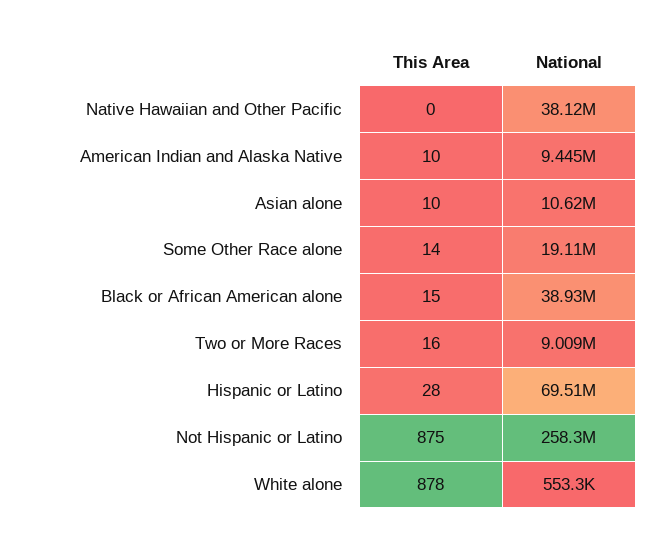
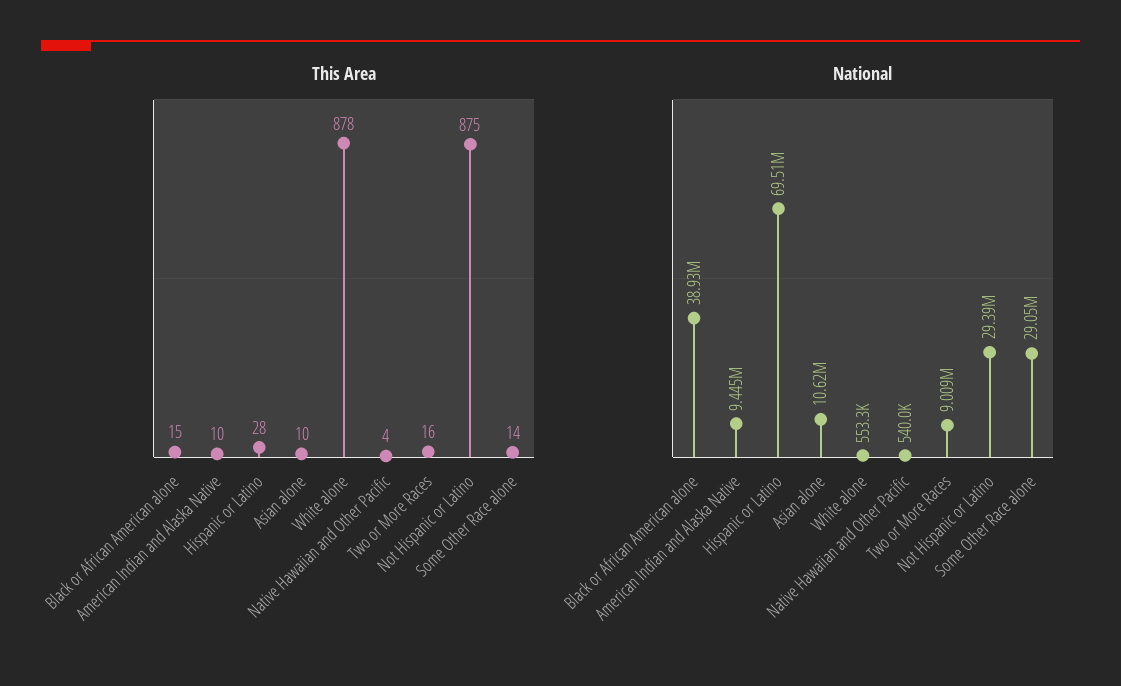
This Area, Native Hawaiian and Other Pacific: 0 -> 4
National, Native Hawaiian and Other Pacific: 38120000 -> 540000
National, Some Other Race alone: 19110000 -> 29050000
National, Not Hispanic or Latino: 258300000 -> 29390000

